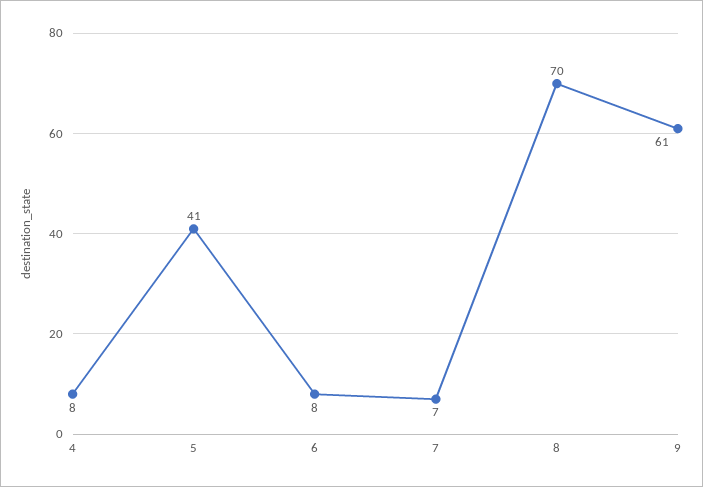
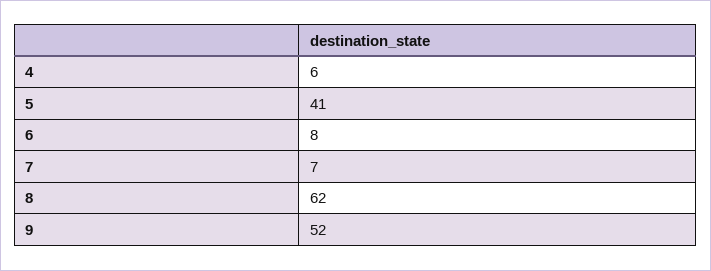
4: 8 -> 6
8: 70 -> 62
9: 61 -> 52

